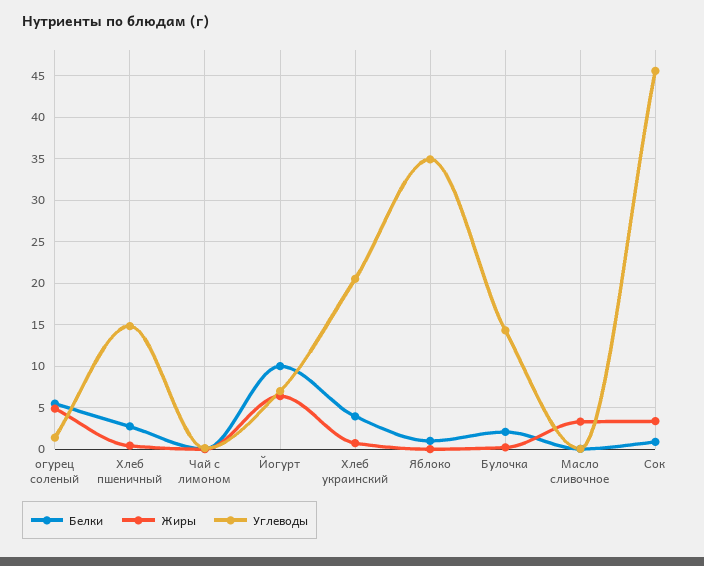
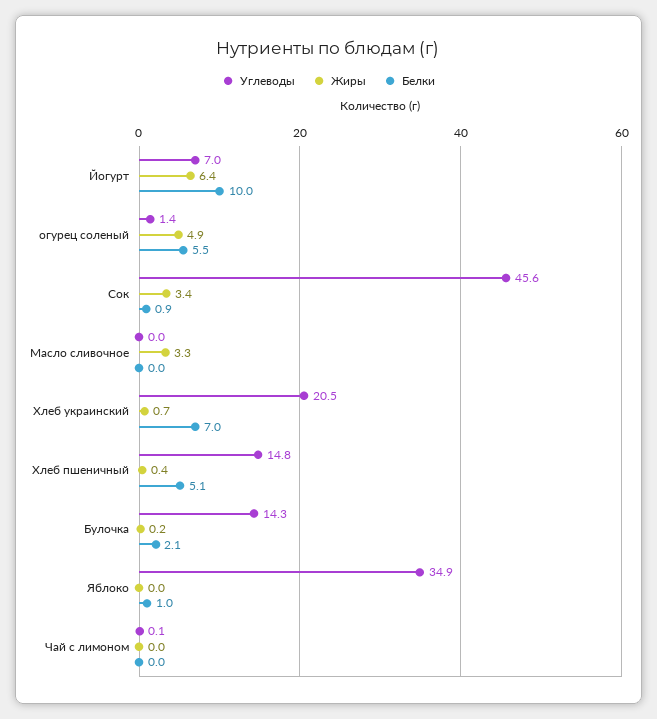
Белки, Хлеб пшеничный: 3 -> 5.1
Белки, Хлеб украинский: 4 -> 7

